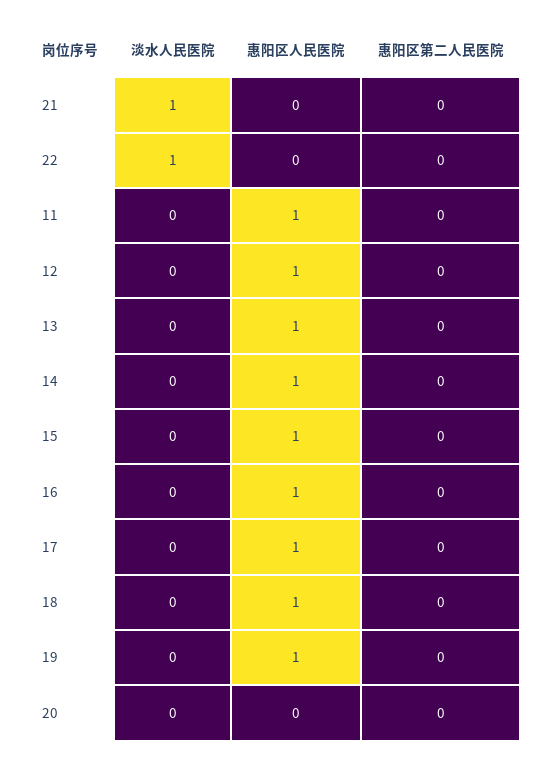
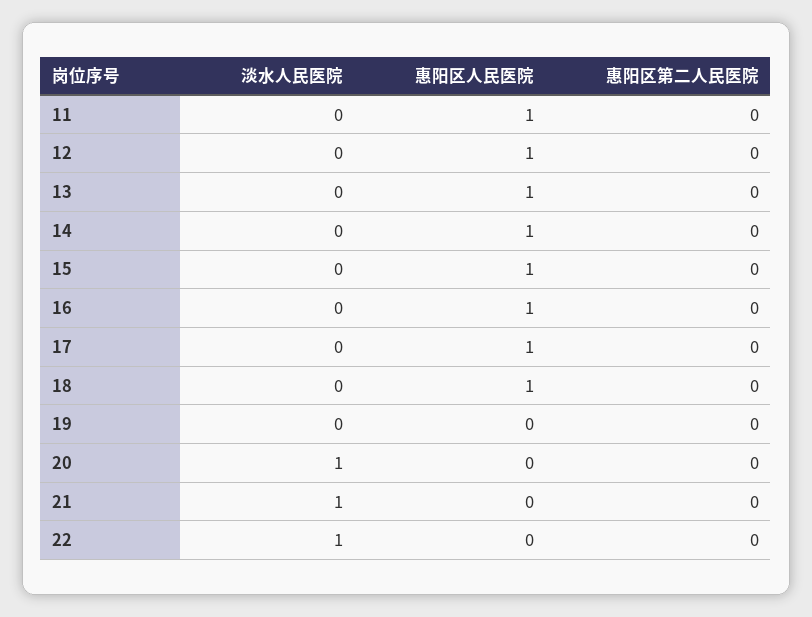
惠阳区人民医院, 19: 1 -> 0
淡水人民医院, 20: 0 -> 1

